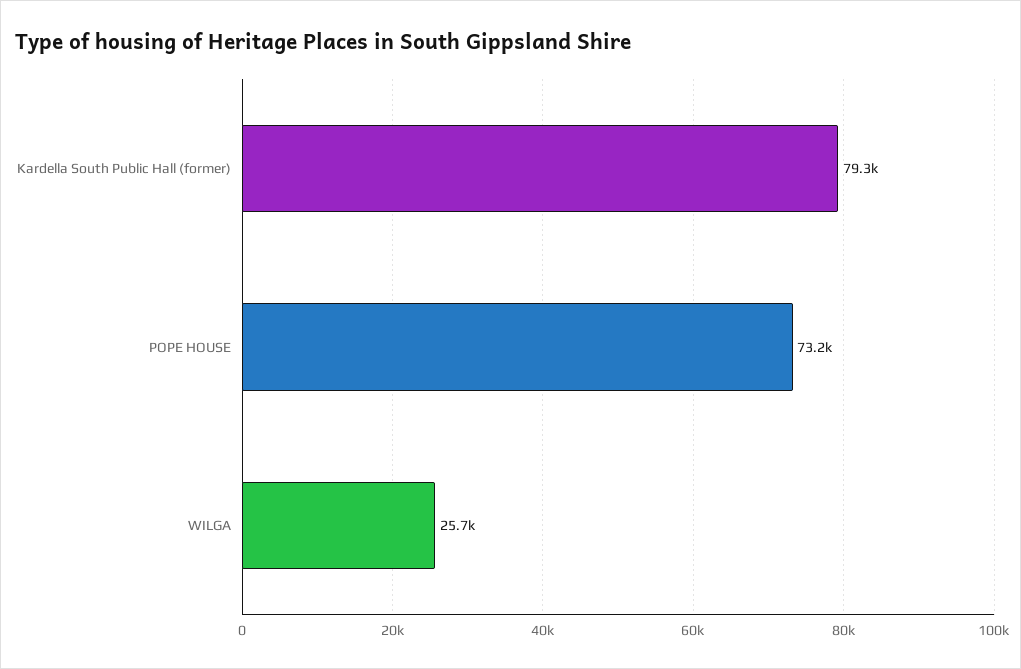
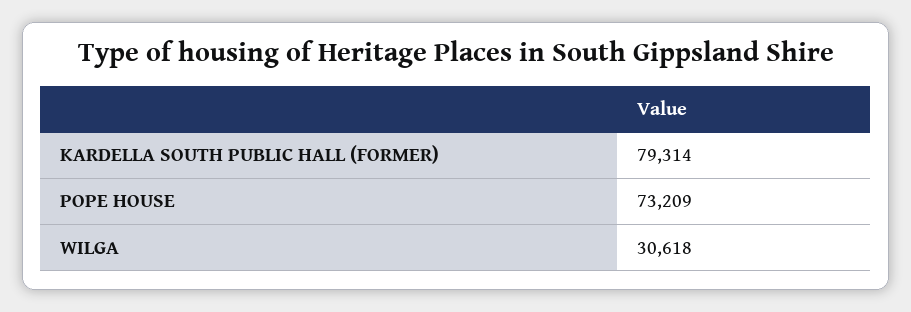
WILGA: 25700 -> 30618

